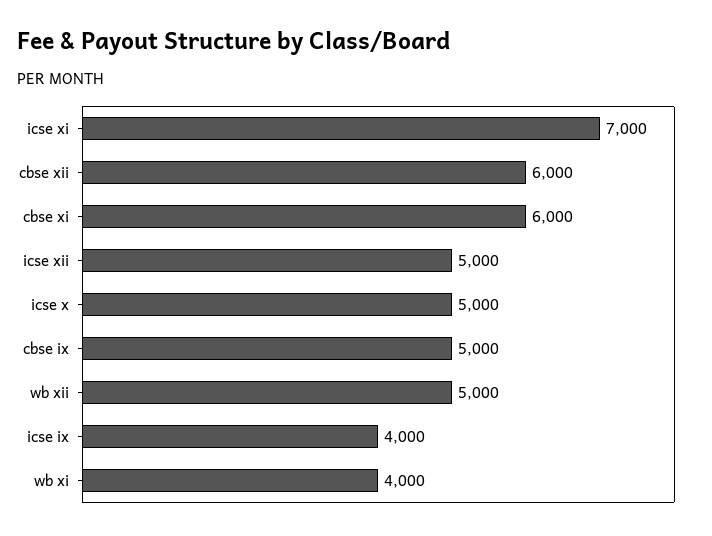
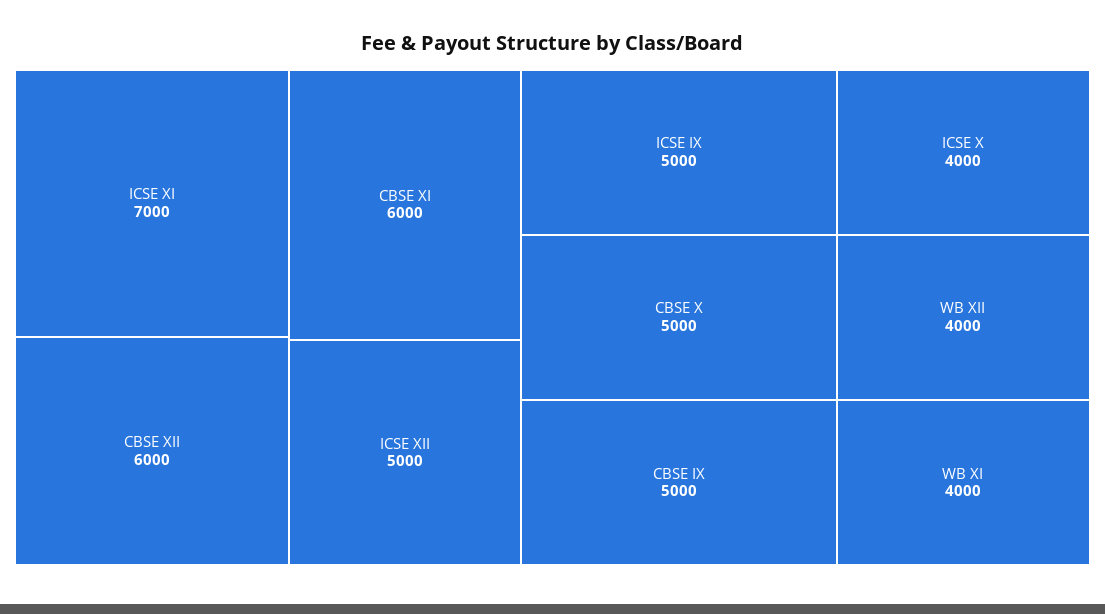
icse x: 5000 -> 4000
wb xii: 5000 -> 4000
icse ix: 4000 -> 5000
CBSE X: none -> 5000

